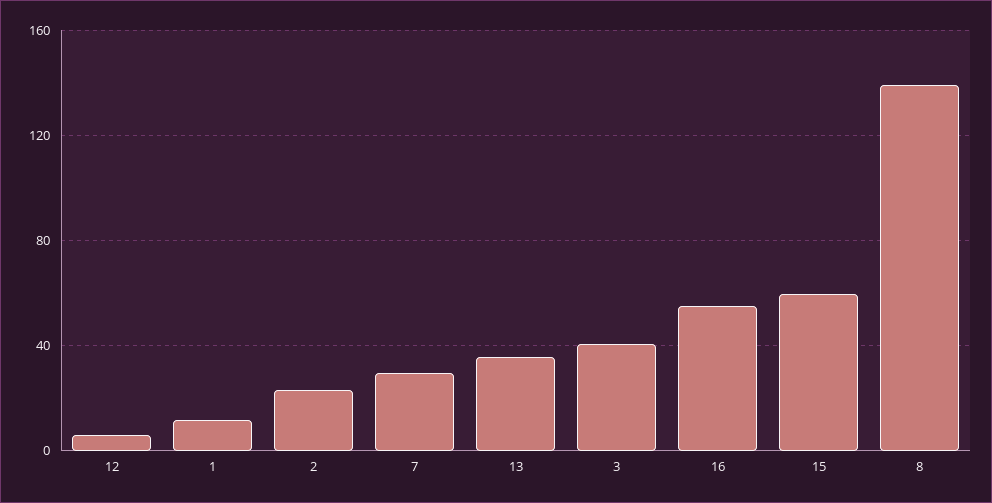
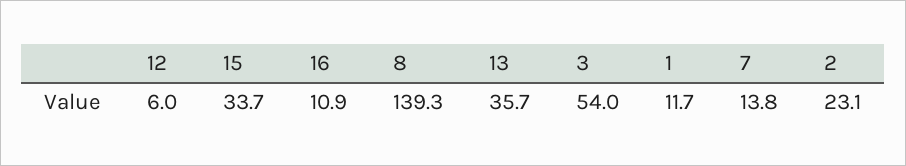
7: 30 -> 13.8
3: 40 -> 54
16: 55 -> 10.9
15: 60 -> 33.7

